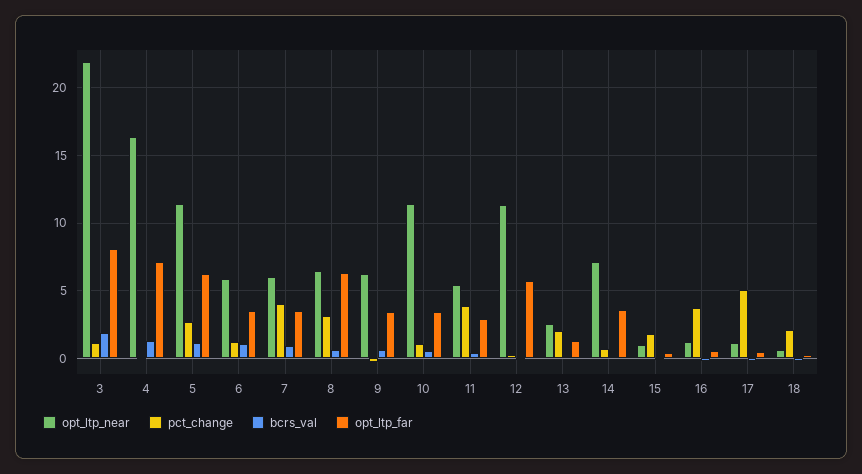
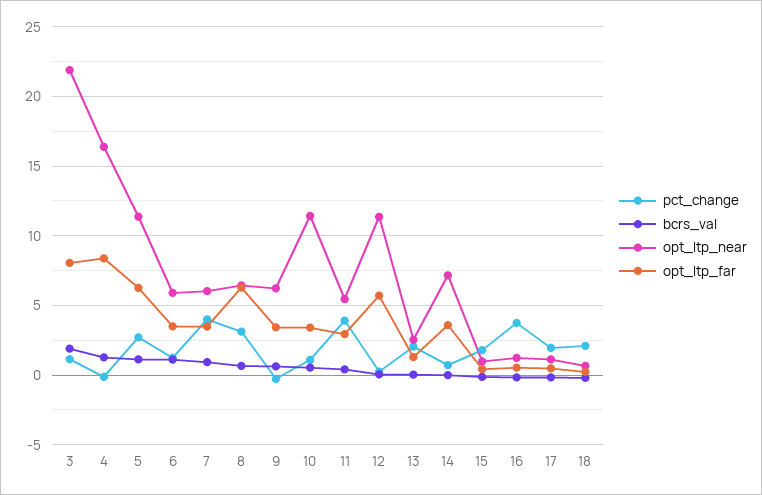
opt_ltp_far, 4: 7 -> 8.5
pct_change, 17: 5 -> 2

